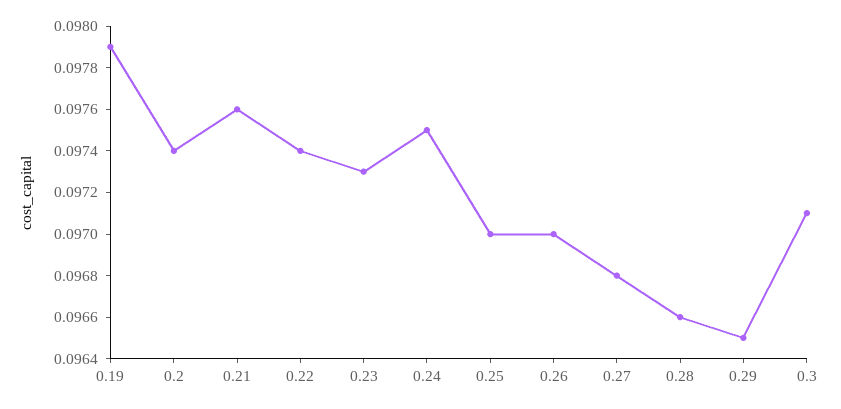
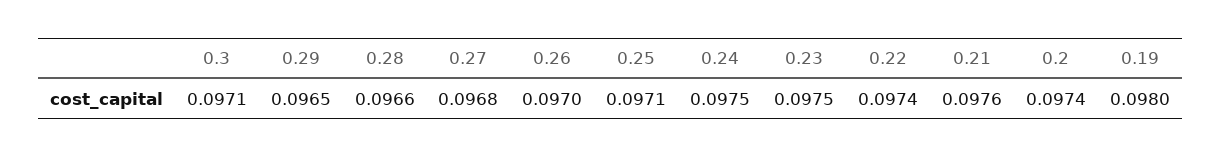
0.19: 0.0979 -> 0.098
0.23: 0.0973 -> 0.0975
0.25: 0.097 -> 0.0971

